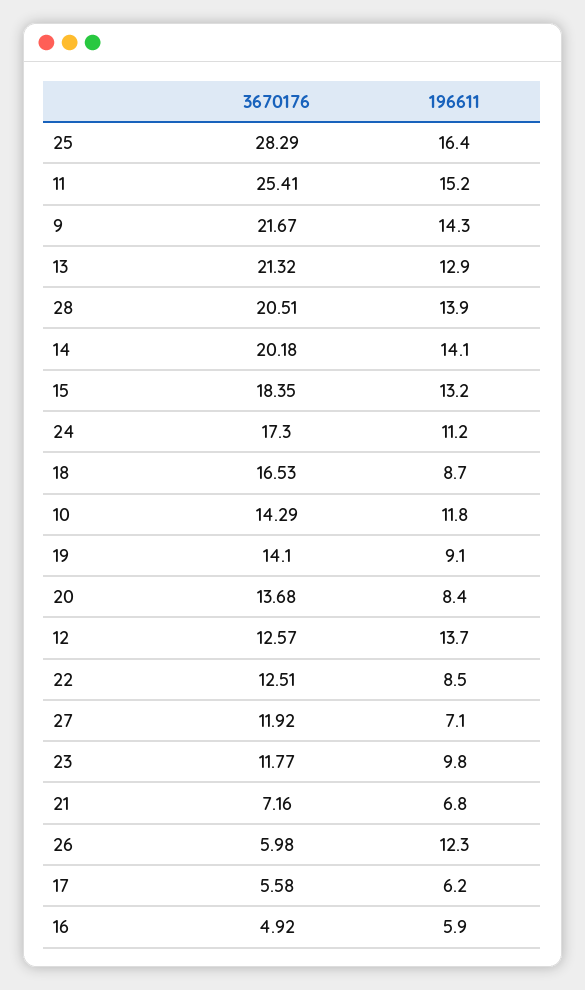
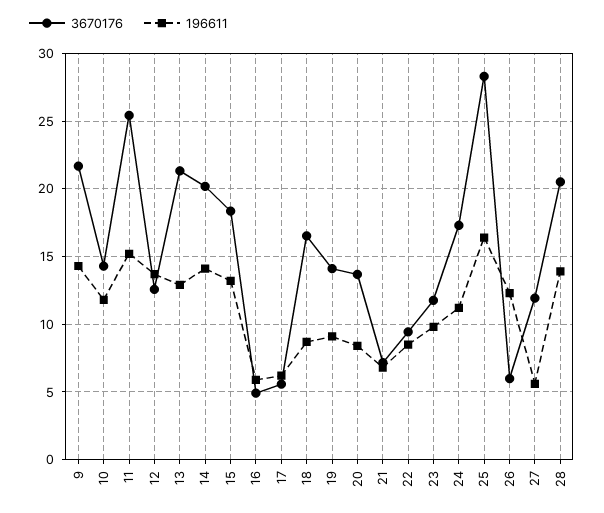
3670176, 22: 12.51 -> 9.5
196611, 27: 7.1 -> 5.5

